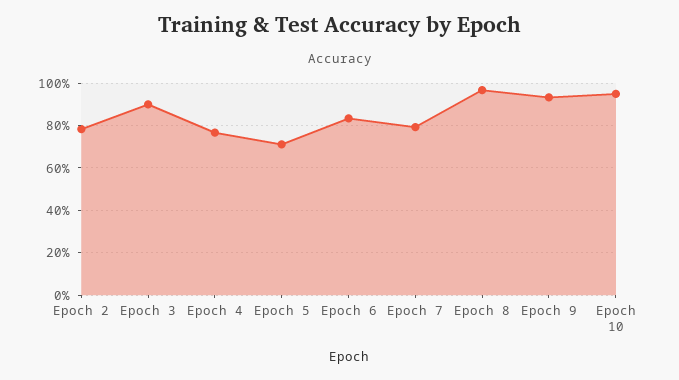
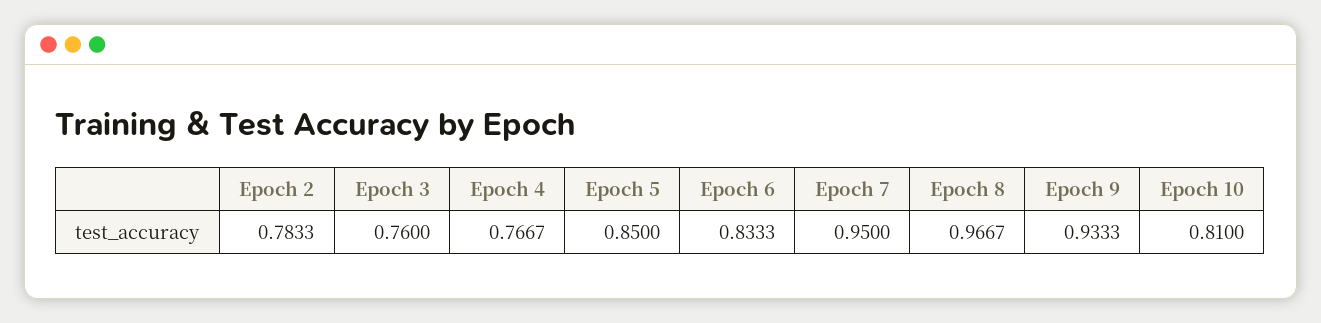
Epoch 3: 0.9 -> 0.76
Epoch 5: 0.7 -> 0.85
Epoch 7: 0.8 -> 0.95
Epoch 10: 0.95 -> 0.81

